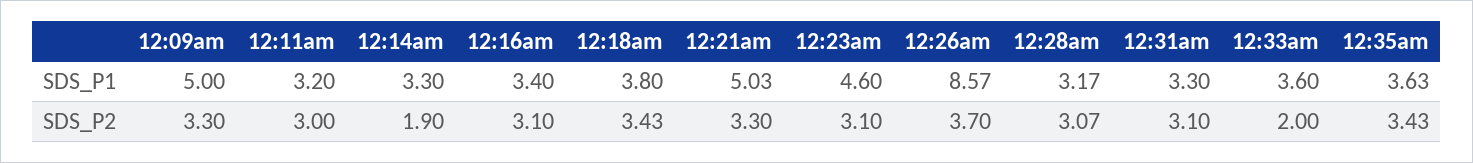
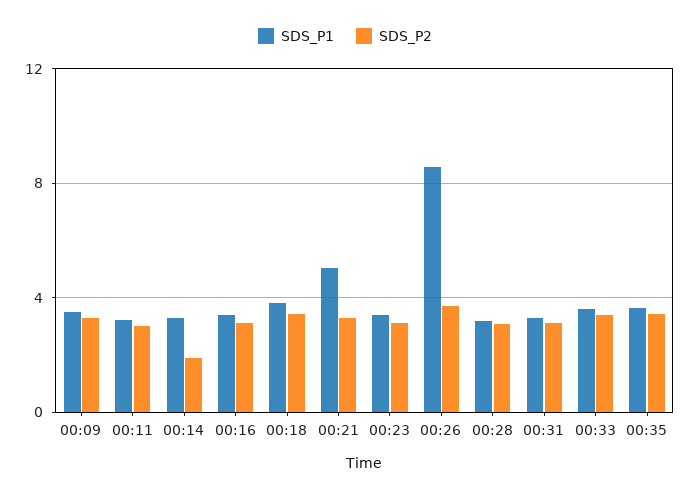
SDS_P1, 12:09am: 5 -> 3.5
SDS_P1, 12:23am: 4.6 -> 3.5
SDS_P2, 12:33am: 2 -> 3.5

